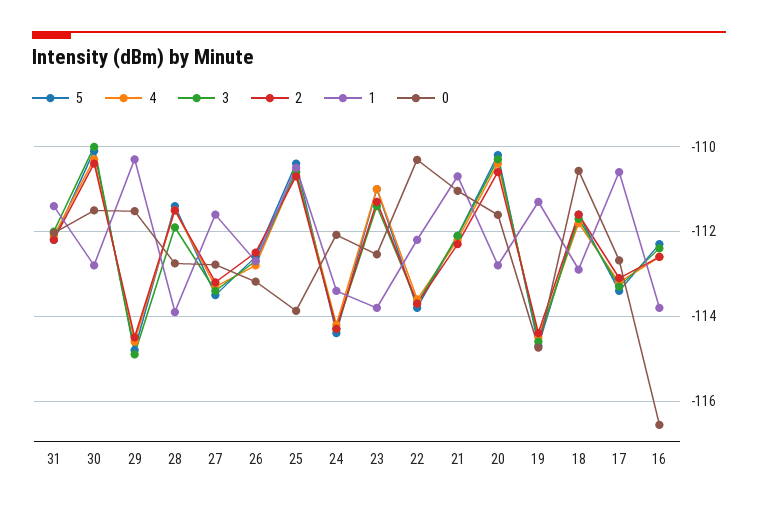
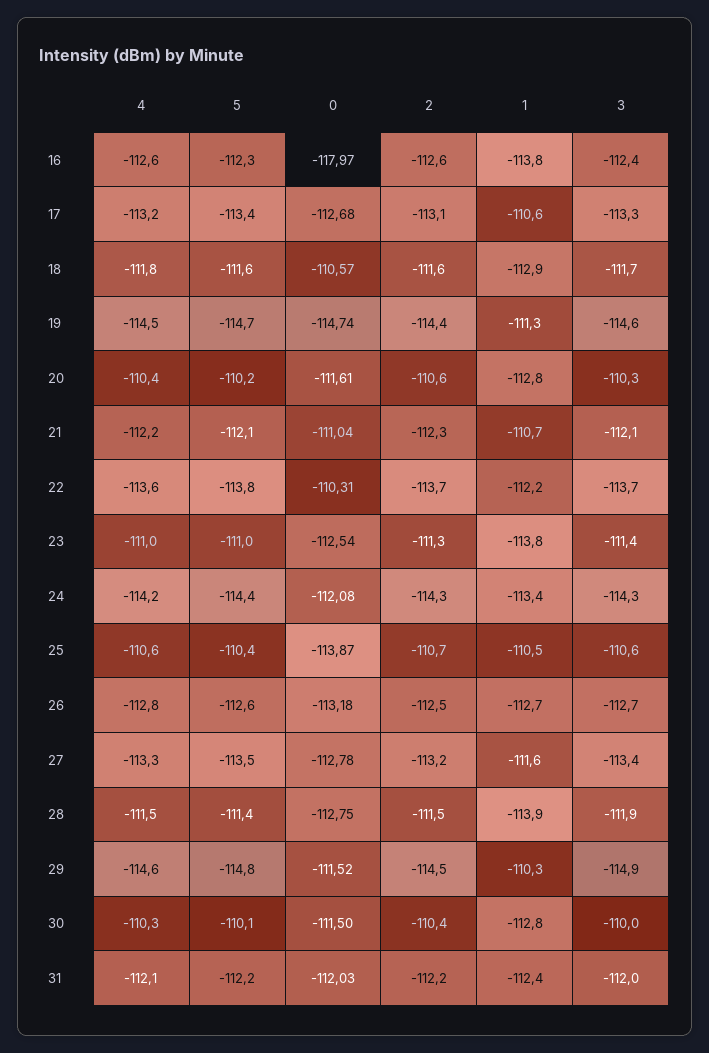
1, 31: -111.4 -> -112.4
0, 16: -116.6 -> -117.97

